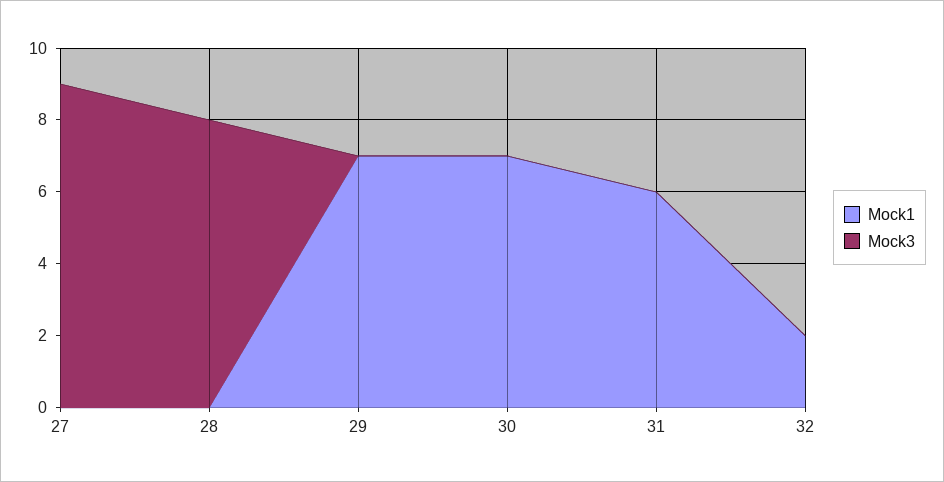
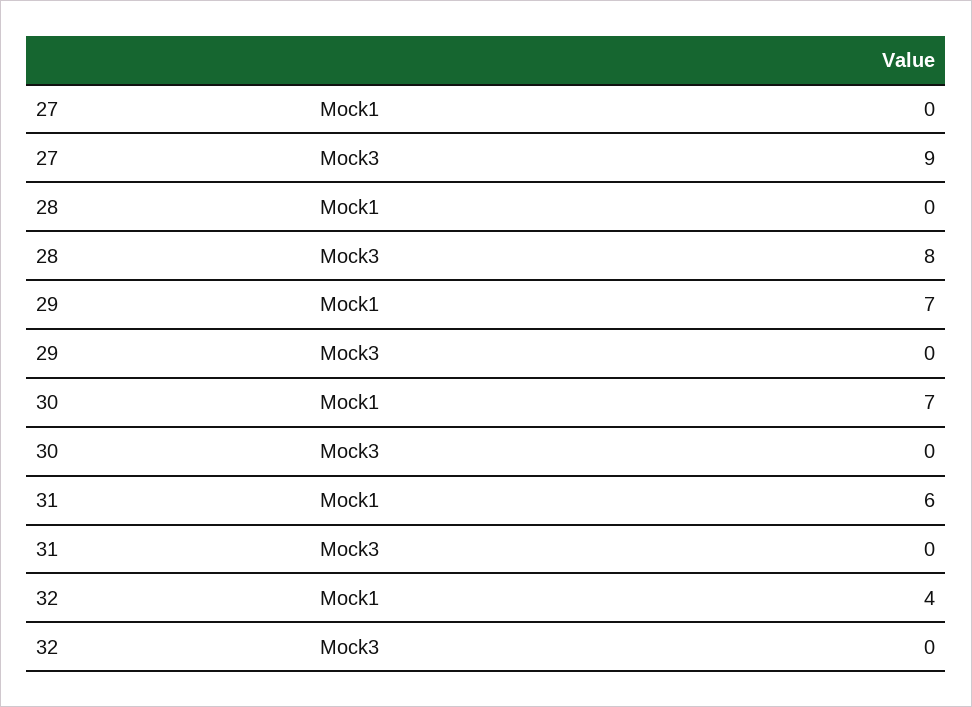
Mock1, 32: 2 -> 4

